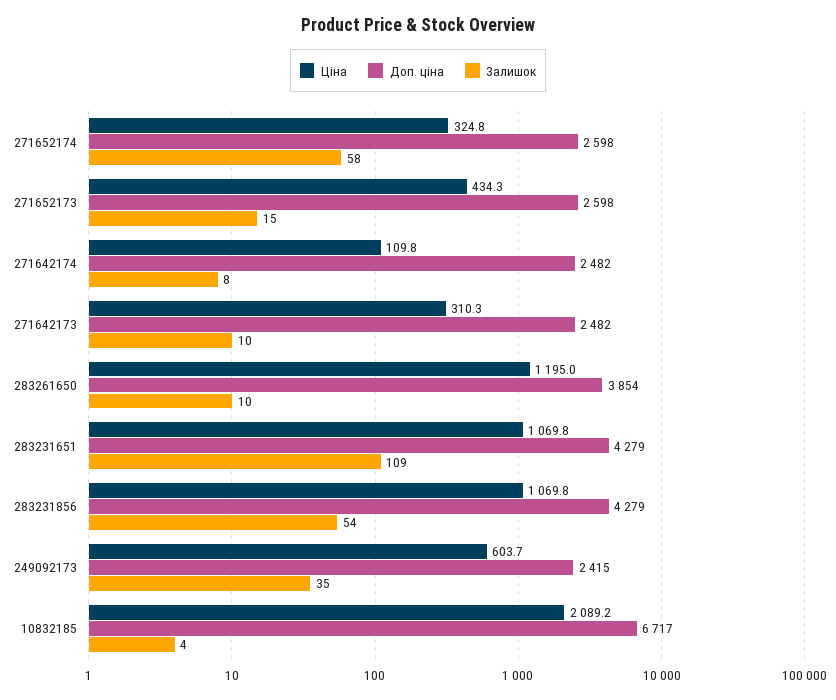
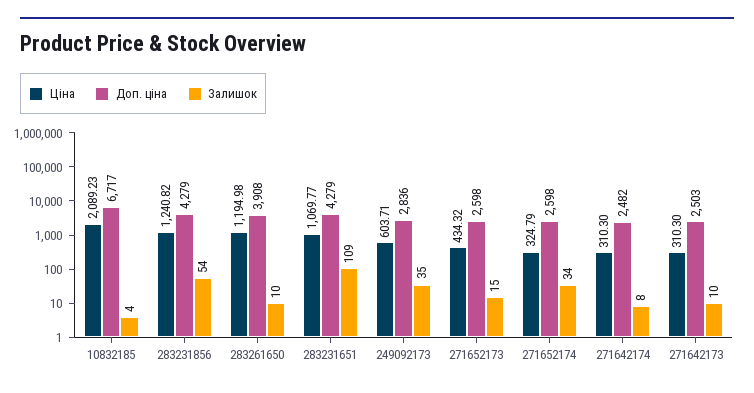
Залишок, 271652174: 58 -> 34
Ціна, 271642174: 109.8 -> 310.3
Доп. ціна, 271642173: 2482 -> 2503
Доп. ціна, 283261650: 3854 -> 3908
Ціна, 283231856: 1069.8 -> 1240.82
Доп. ціна, 249092173: 2415 -> 2836

